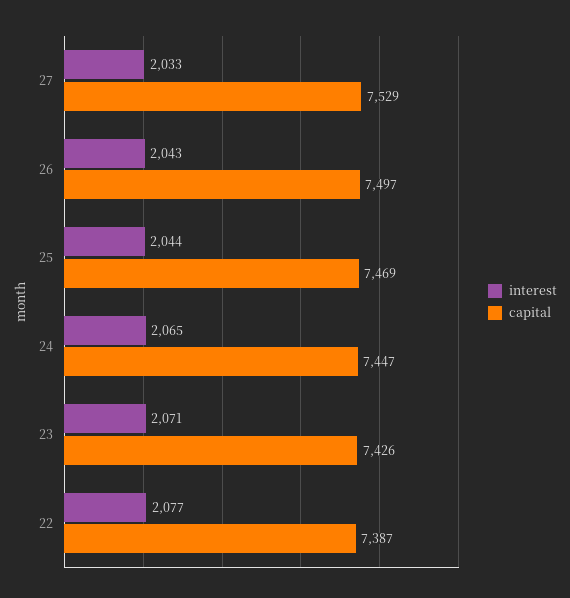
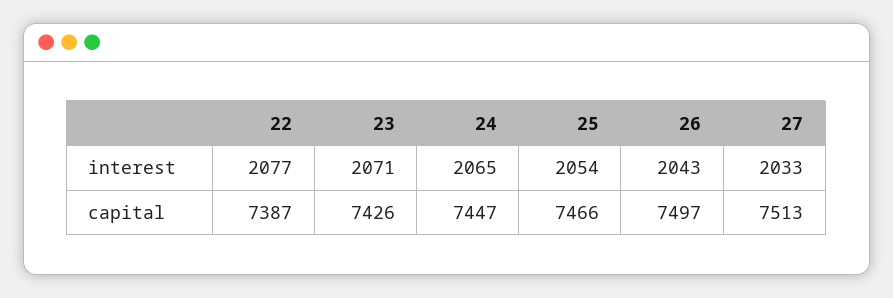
capital, 27: 7529 -> 7513
interest, 25: 2044 -> 2054
capital, 25: 7469 -> 7466

